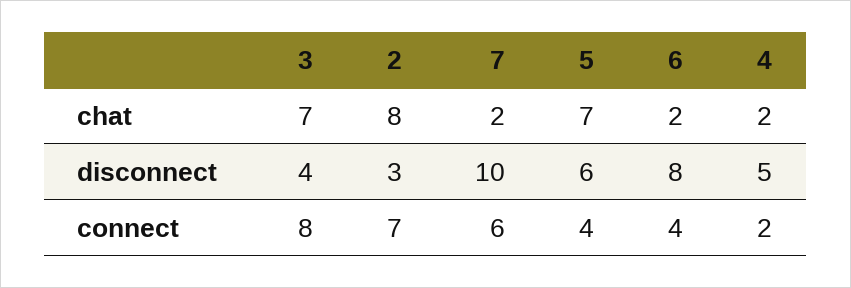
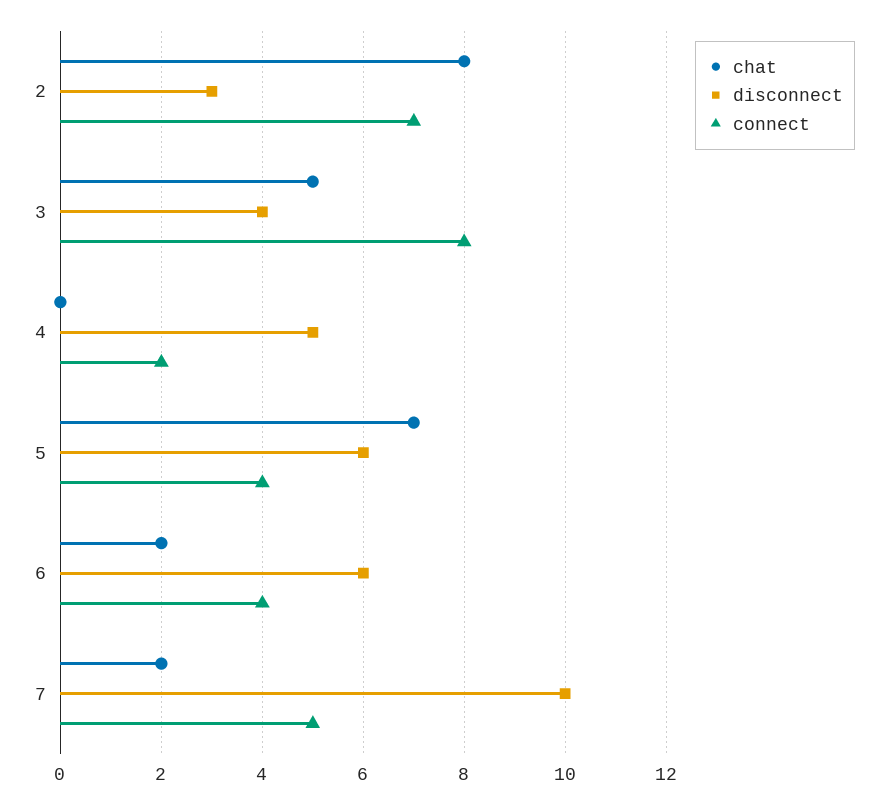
chat, 3: 7 -> 5
chat, 4: 2 -> 0
disconnect, 6: 8 -> 6
connect, 7: 6 -> 5

